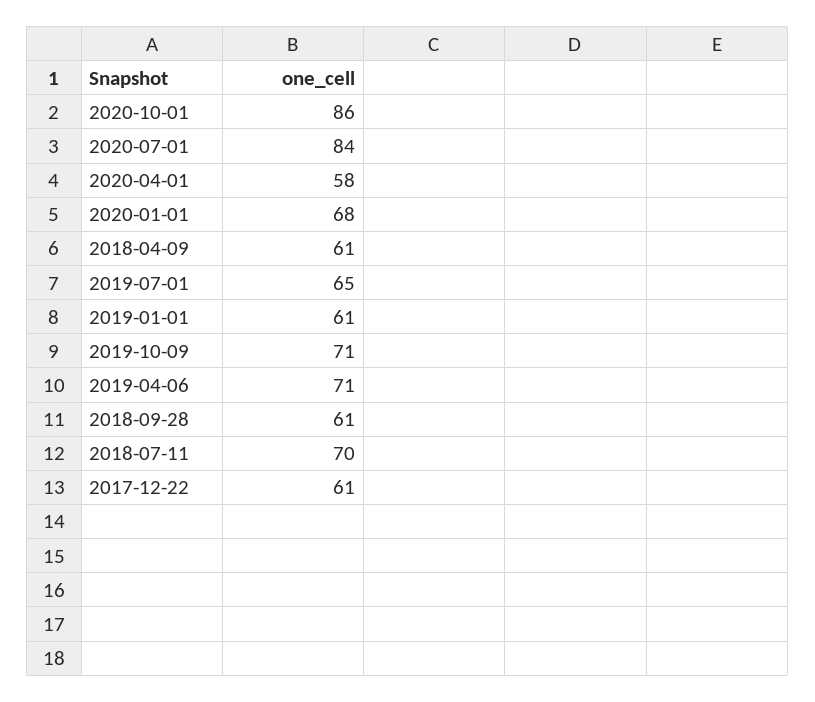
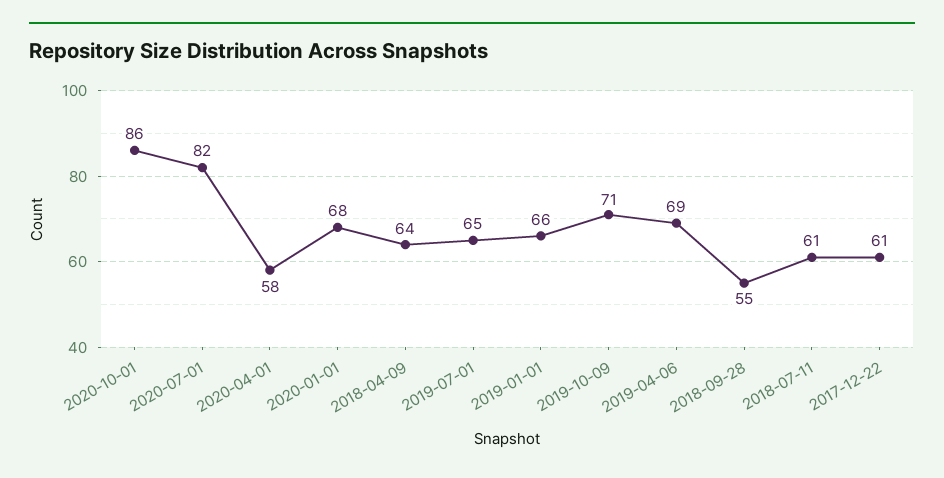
2020-07-01: 84 -> 82
2018-04-09: 61 -> 64
2019-01-01: 61 -> 66
2019-04-06: 71 -> 69
2018-09-28: 61 -> 55
2018-07-11: 70 -> 61

